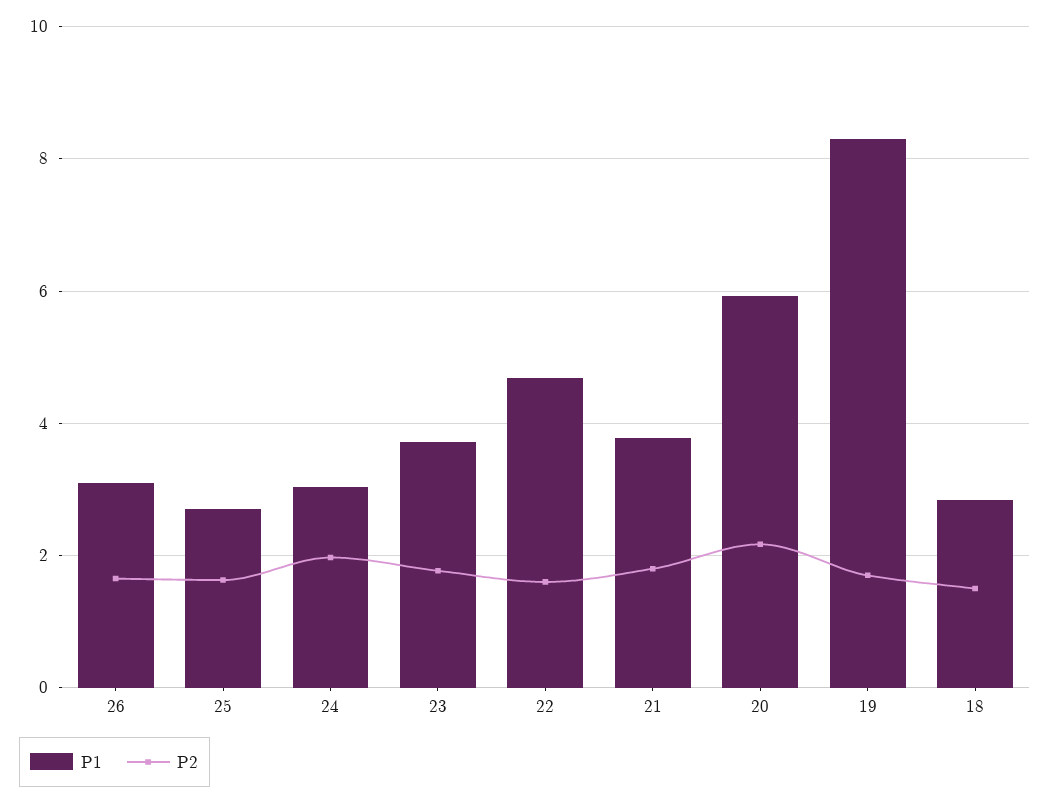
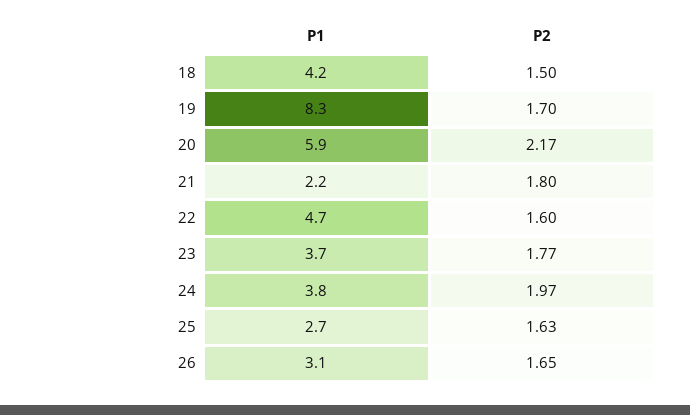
P1, 24: 3 -> 3.8
P1, 21: 3.8 -> 2.2
P1, 18: 2.8 -> 4.2

